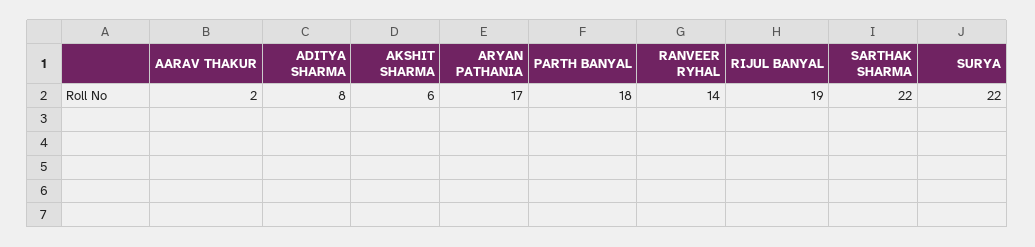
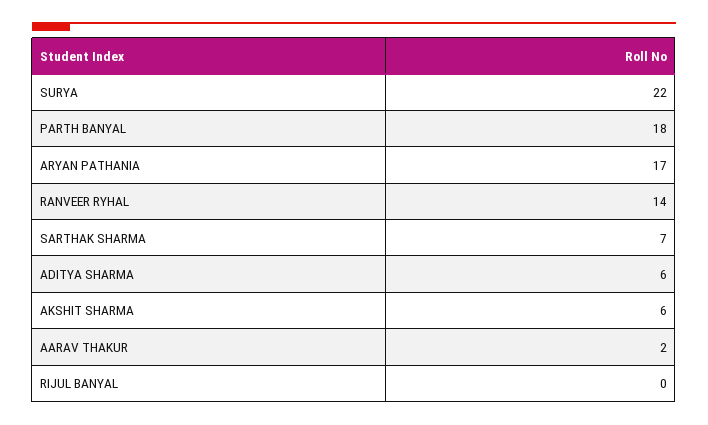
ADITYA SHARMA: 8 -> 6
RIJUL BANYAL: 19 -> 0
SARTHAK SHARMA: 22 -> 7

